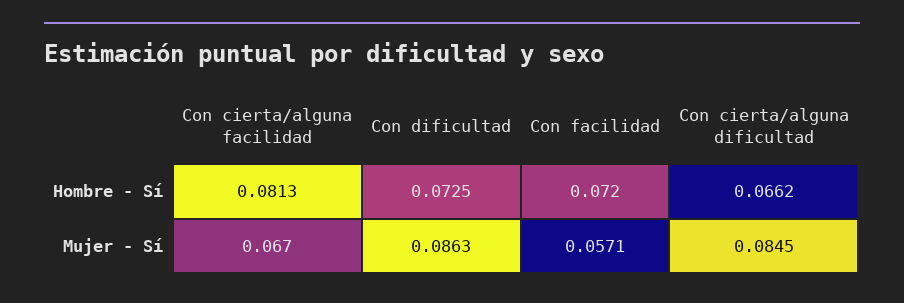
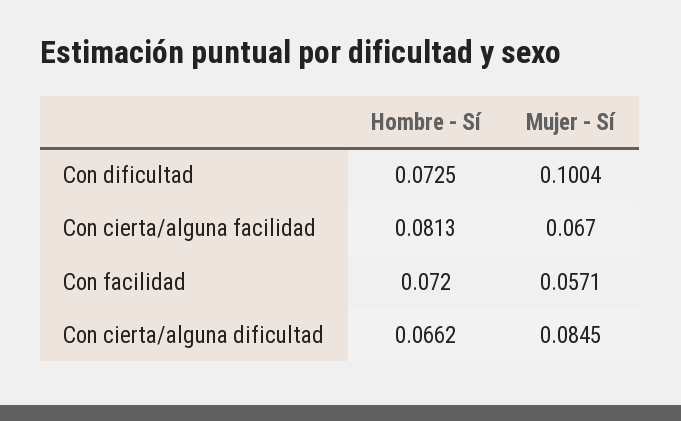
Con dificultad, Mujer - Sí: 0.0863 -> 0.1004

